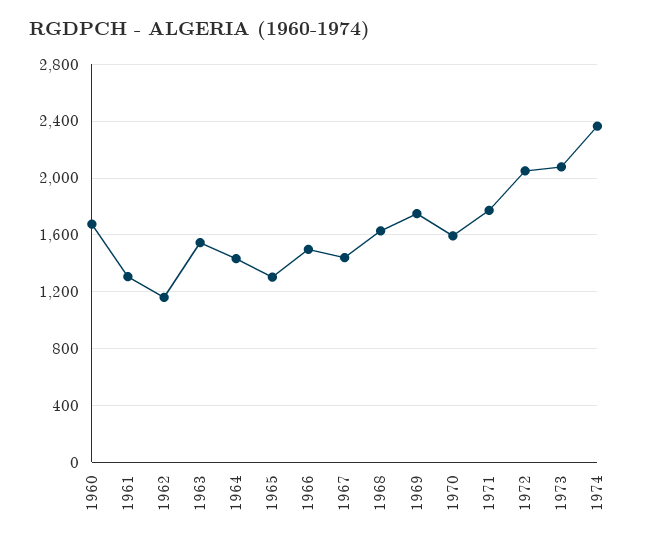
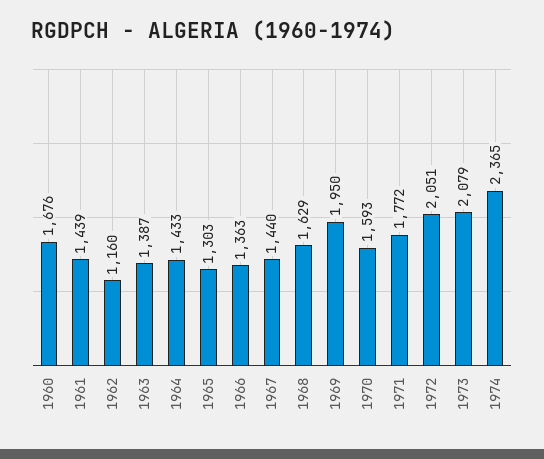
1961: 1300 -> 1439
1963: 1550 -> 1387
1966: 1500 -> 1363
1969: 1750 -> 1950

